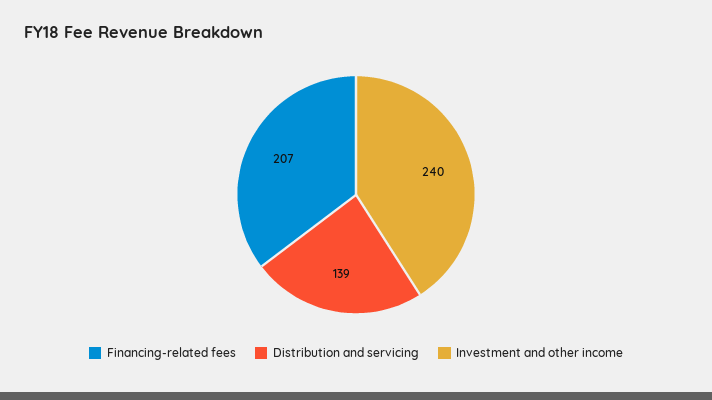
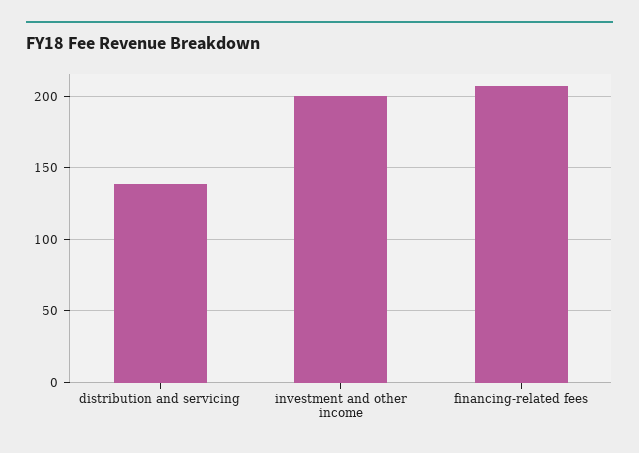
Investment and other income: 240 -> 200

